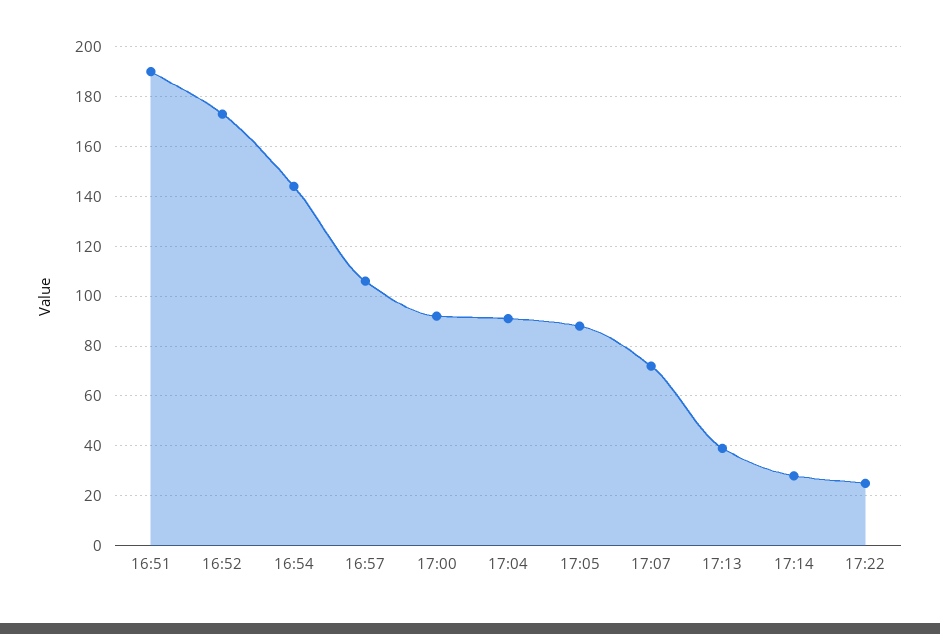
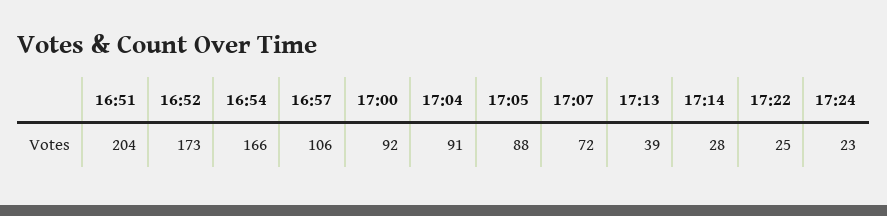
16:51: 190 -> 204
16:54: 145 -> 166
17:24: none -> 23

